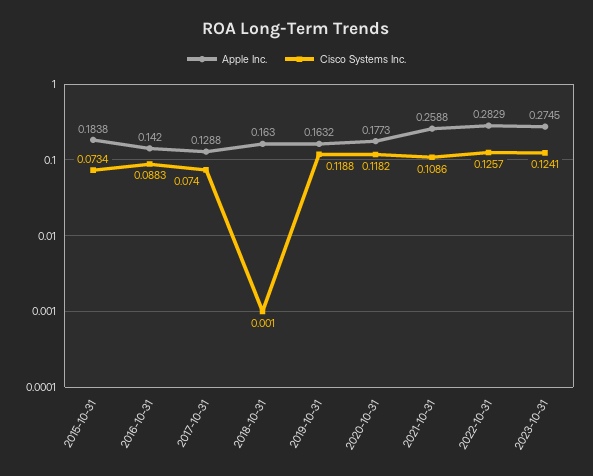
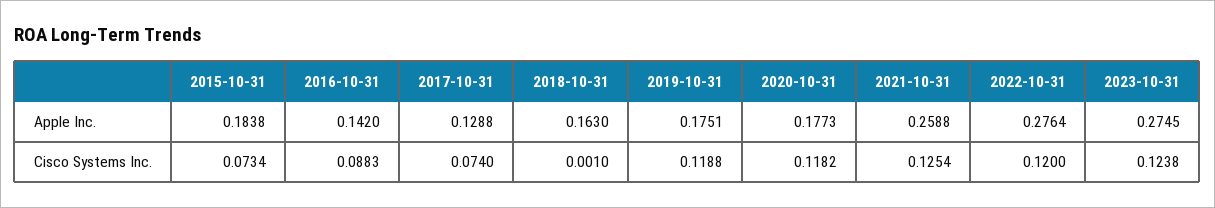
Apple Inc., 2019-10-31: 0.1632 -> 0.1751
Cisco Systems Inc., 2021-10-31: 0.1086 -> 0.1254
Apple Inc., 2022-10-31: 0.2829 -> 0.2764
Cisco Systems Inc., 2022-10-31: 0.1257 -> 0.12
Cisco Systems Inc., 2023-10-31: 0.1241 -> 0.1238

